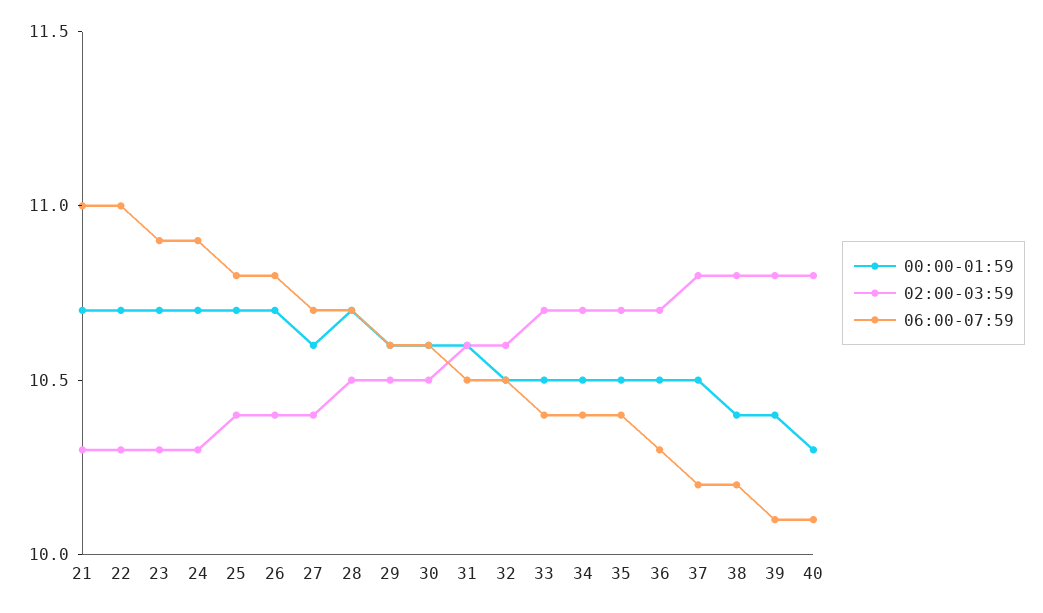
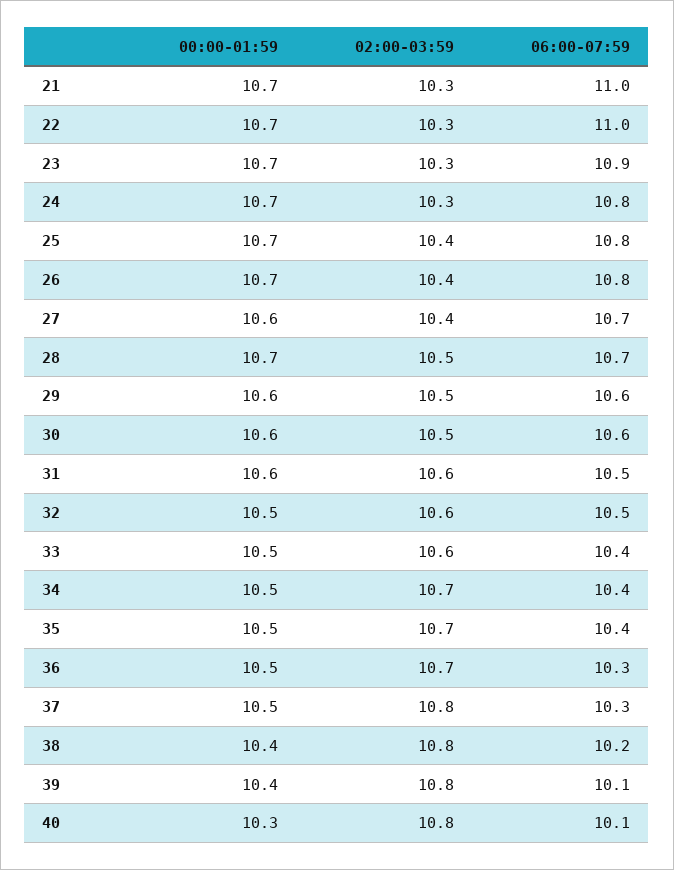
06:00-07:59, 24: 10.9 -> 10.8
02:00-03:59, 33: 10.7 -> 10.6
06:00-07:59, 37: 10.2 -> 10.3

